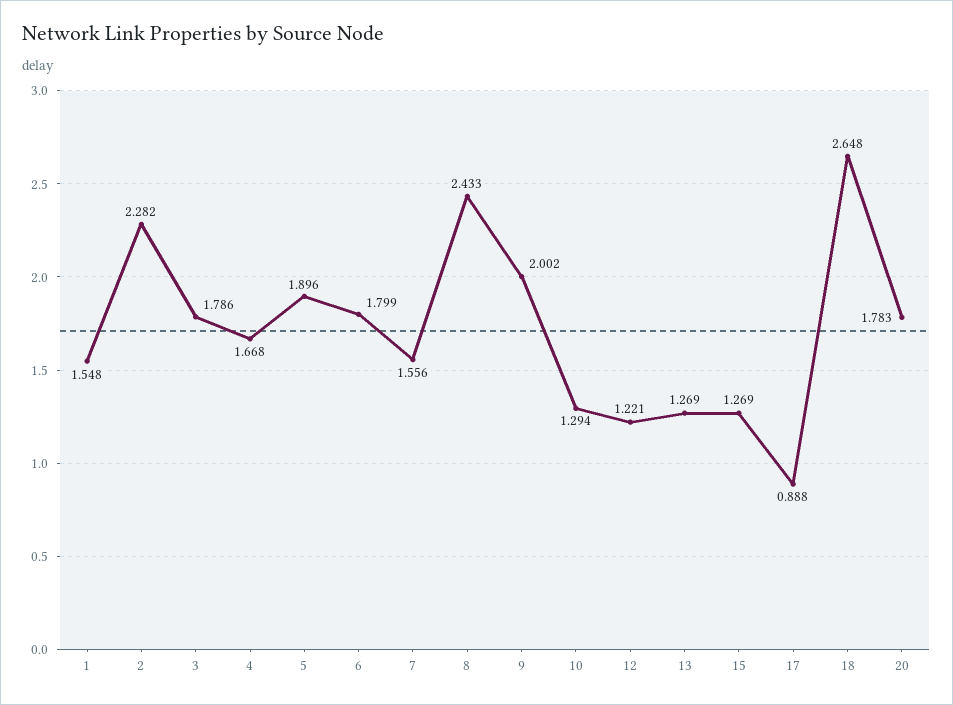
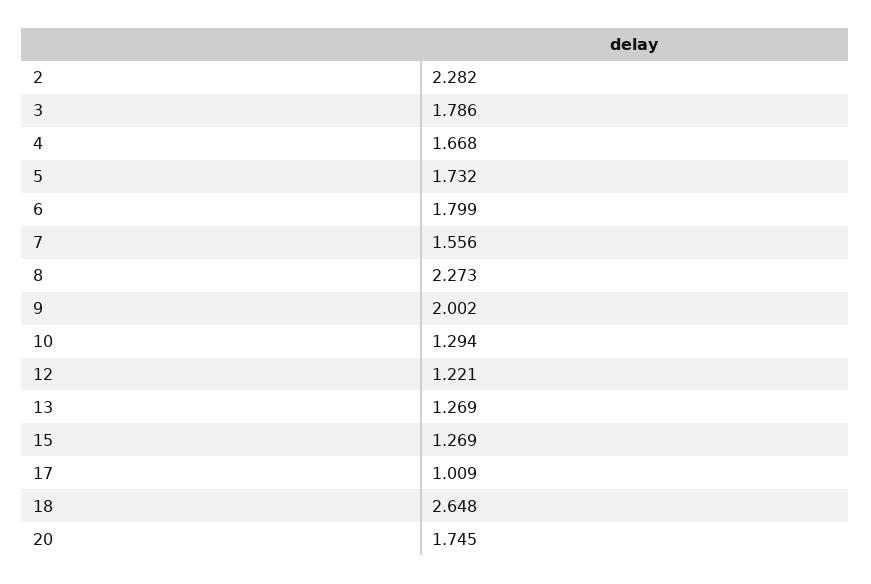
1: 1.548 -> none
5: 1.896 -> 1.732
8: 2.433 -> 2.273
17: 0.888 -> 1.009
20: 1.783 -> 1.745

